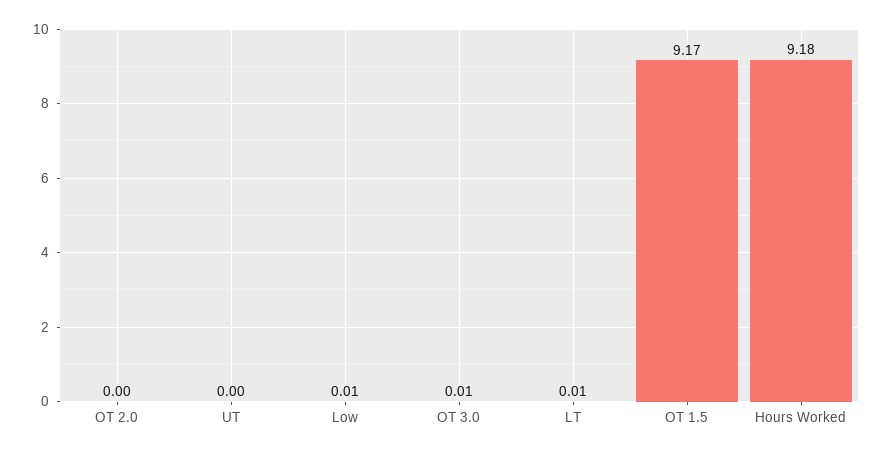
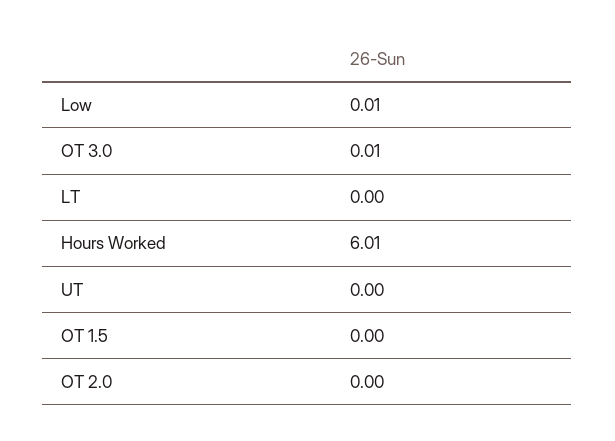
LT: 0.01 -> 0
OT 1.5: 9.17 -> 0
Hours Worked: 9.18 -> 6.01

